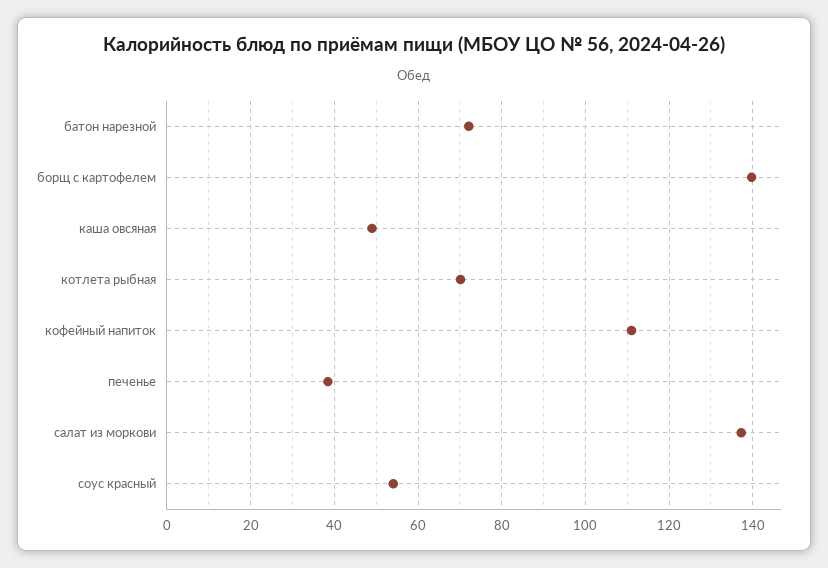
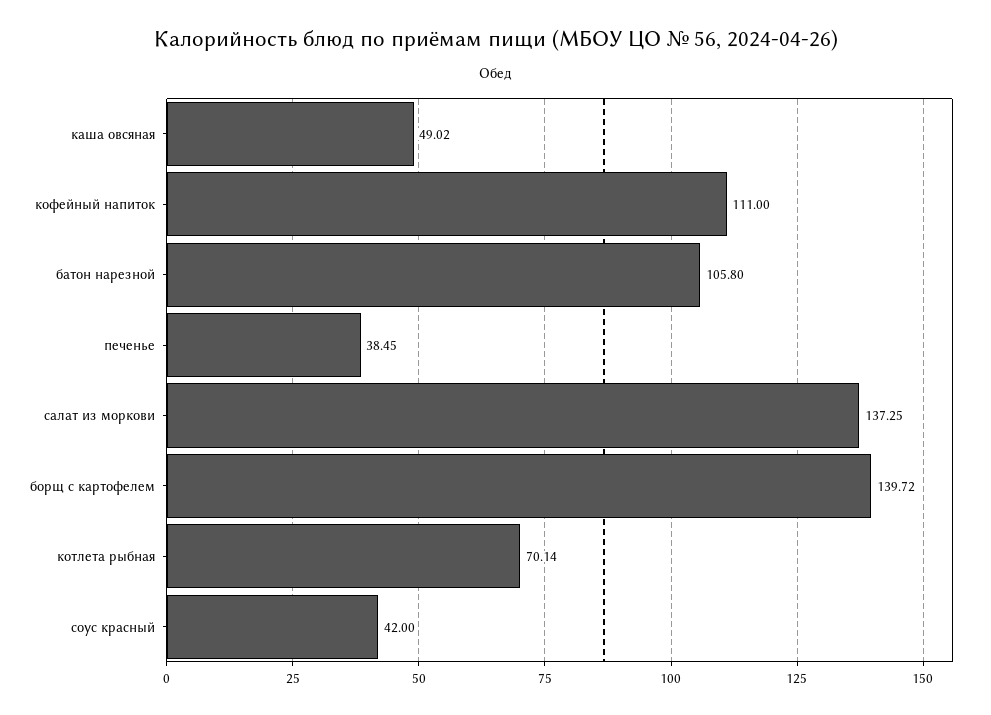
батон нарезной: 72 -> 105.8
соус красный: 54 -> 42

